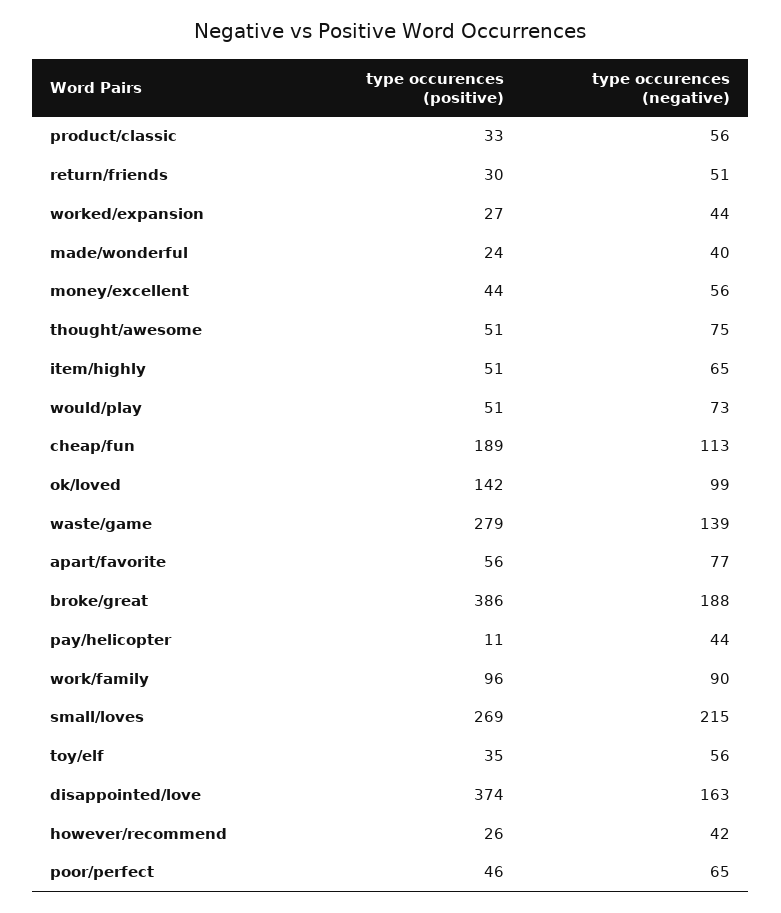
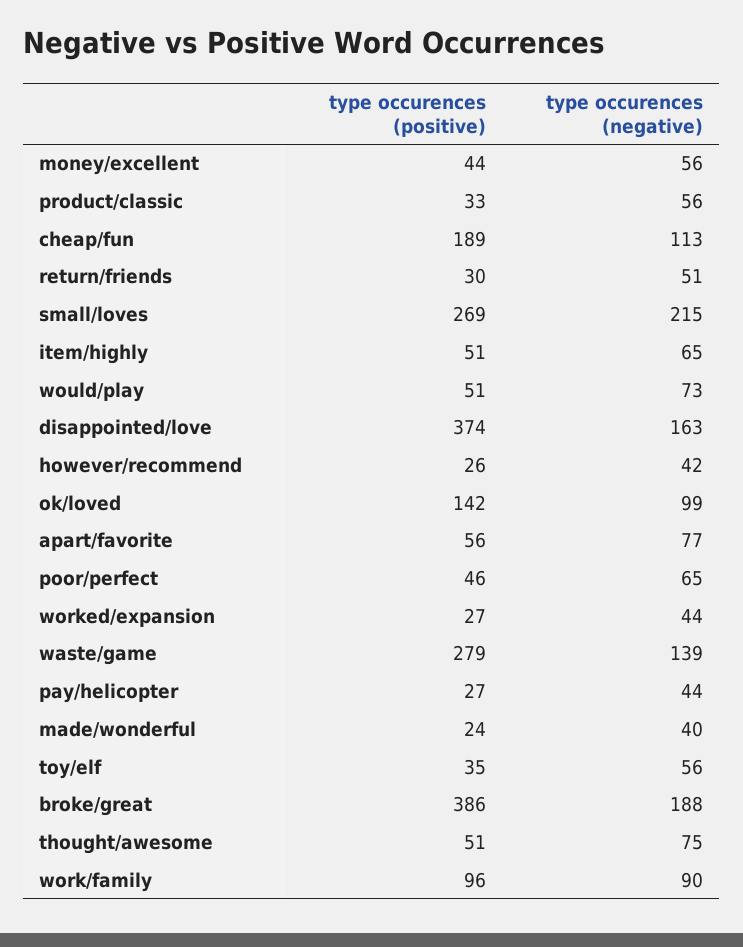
type occurences (positive), pay/helicopter: 11 -> 27

